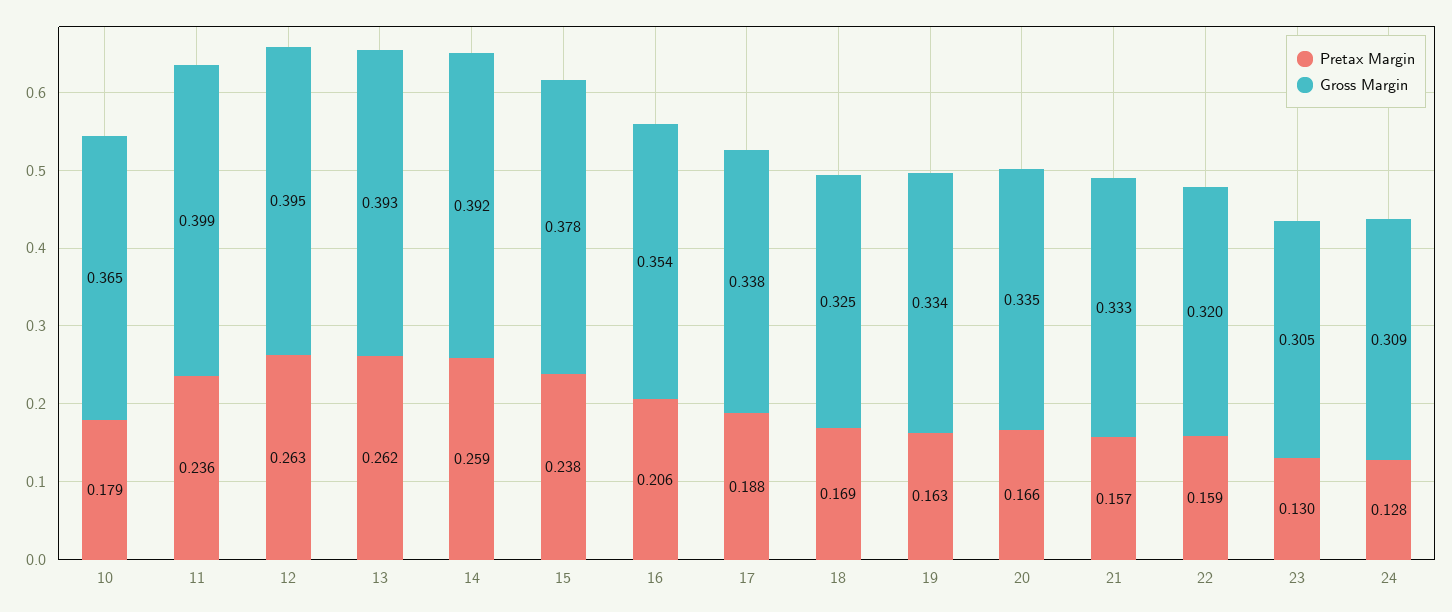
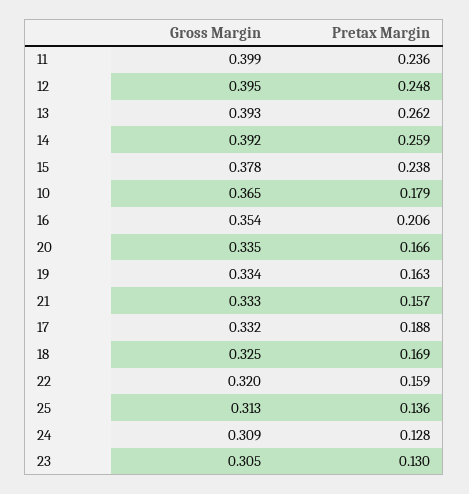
Pretax Margin, 12: 0.263 -> 0.248
Gross Margin, 17: 0.338 -> 0.332
Gross Margin, 25: none -> 0.313
Pretax Margin, 25: none -> 0.136

